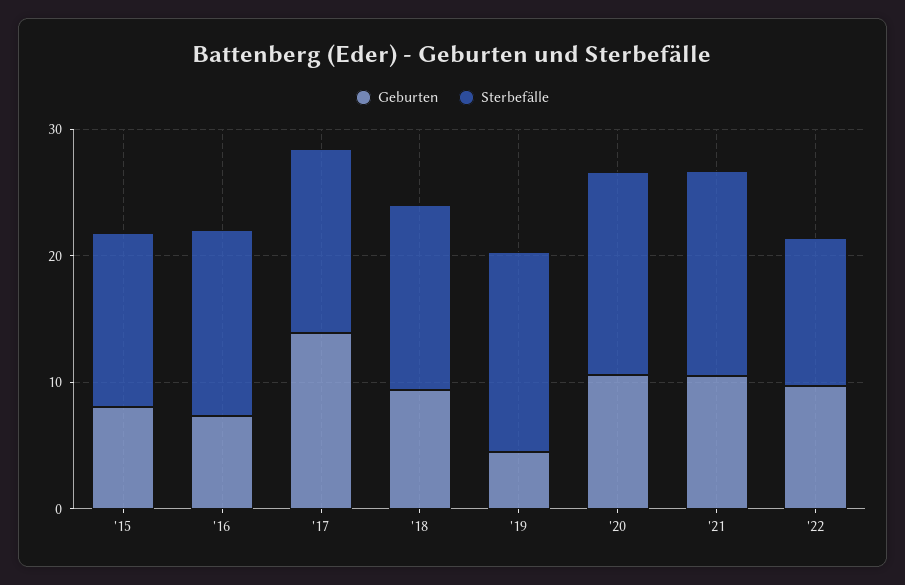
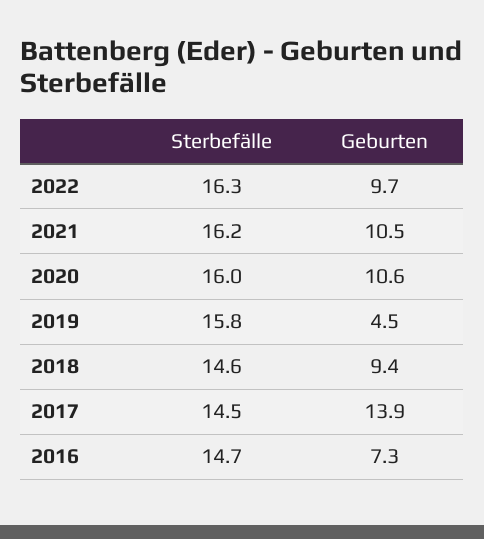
Geburten, '15: 8 -> none
Sterbefälle, '15: 14 -> none
Sterbefälle, '22: 12 -> 16.3

